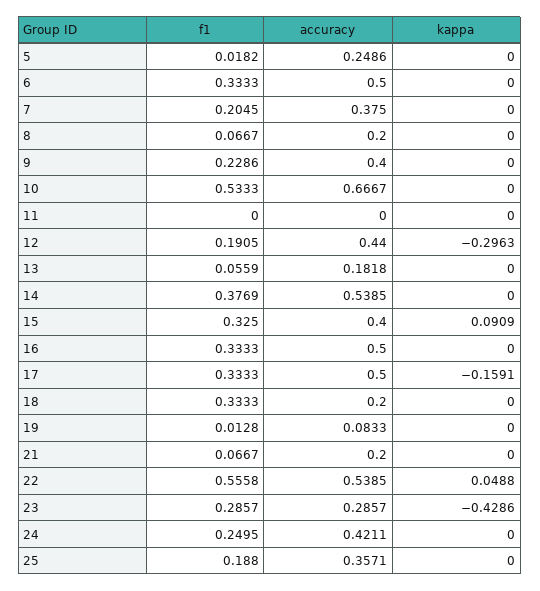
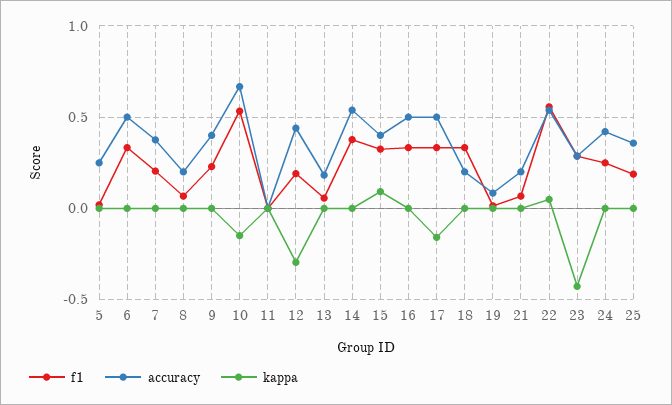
kappa, 10: 0 -> -0.15

